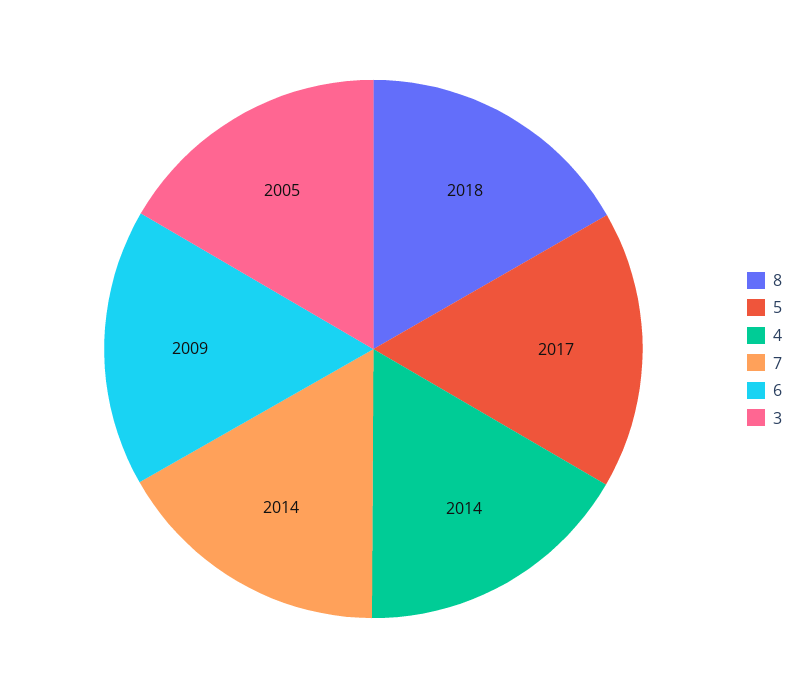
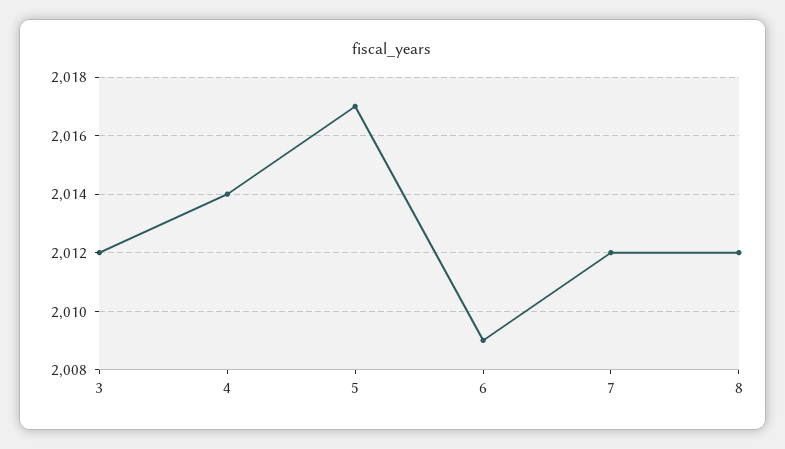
8: 2018 -> 2012
7: 2014 -> 2012
3: 2005 -> 2012

